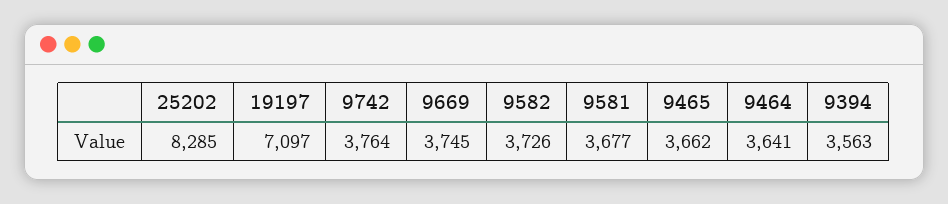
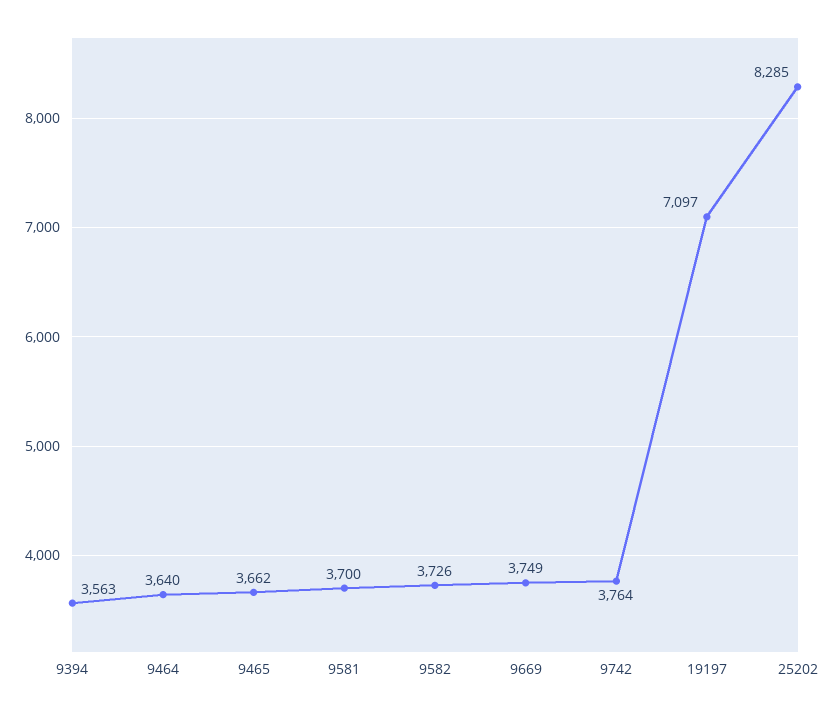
9669: 3745 -> 3749
9581: 3677 -> 3700
9464: 3641 -> 3640

